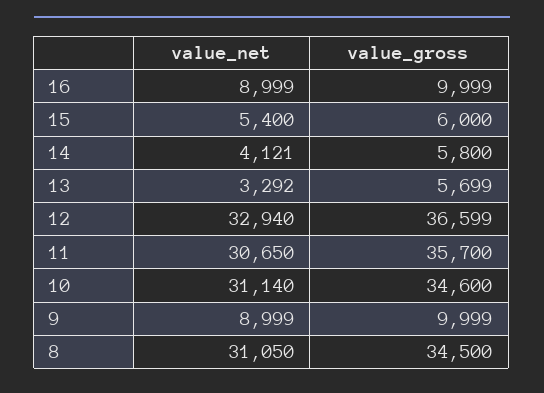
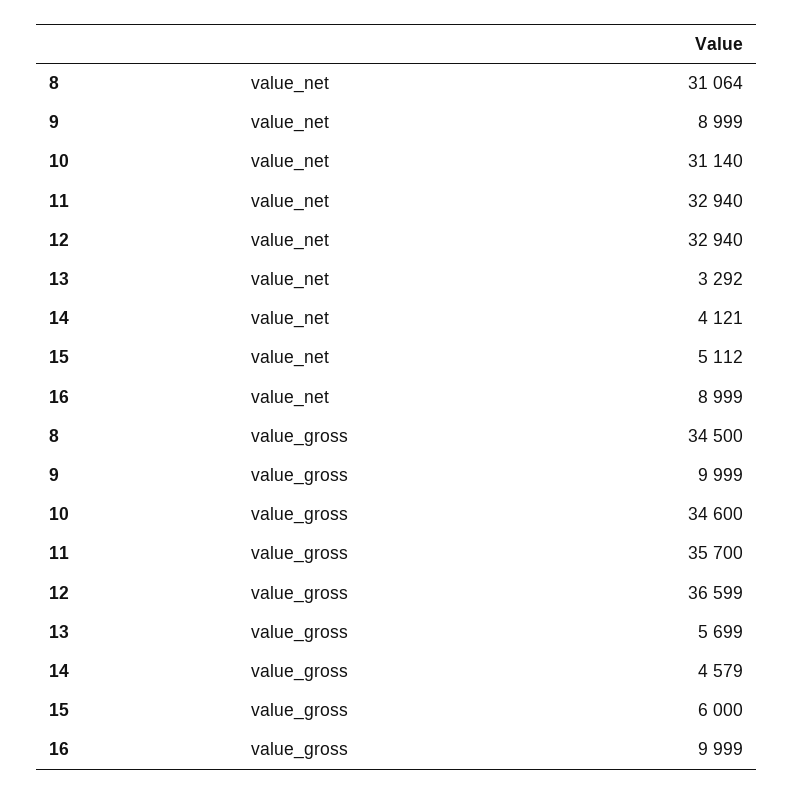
value_net, 15: 5400 -> 5112
value_gross, 14: 5800 -> 4579
value_net, 11: 30650 -> 32940
value_net, 8: 31050 -> 31064

